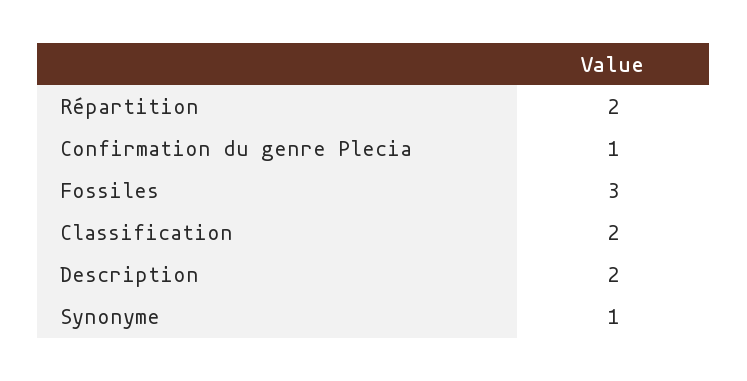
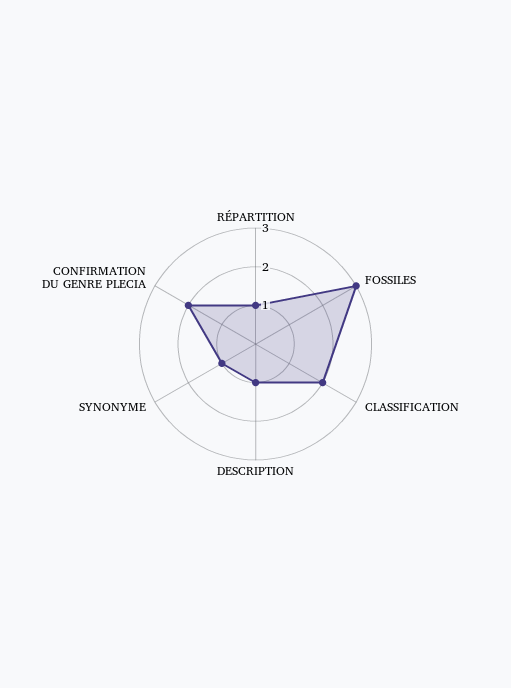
Répartition: 2 -> 1
Confirmation du genre Plecia: 1 -> 2
Description: 2 -> 1

